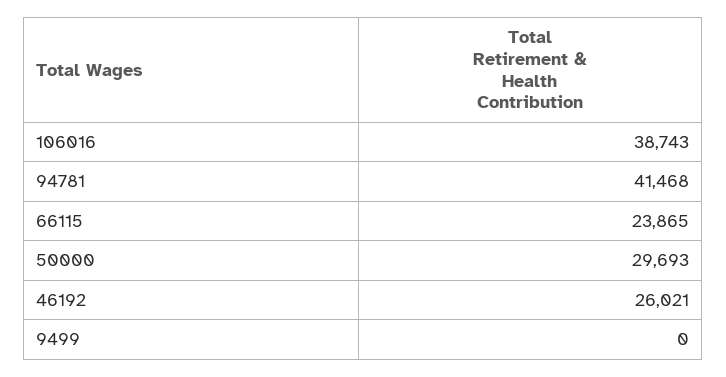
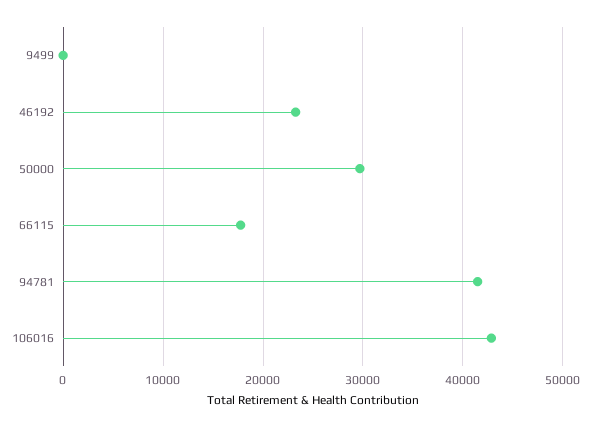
106016: 38743 -> 43000
66115: 23865 -> 18000
46192: 26021 -> 23000

